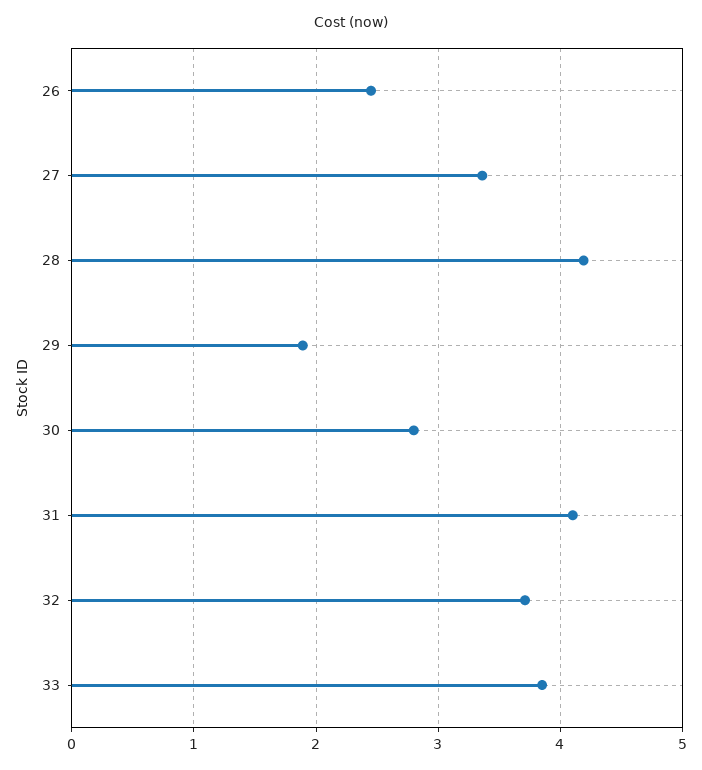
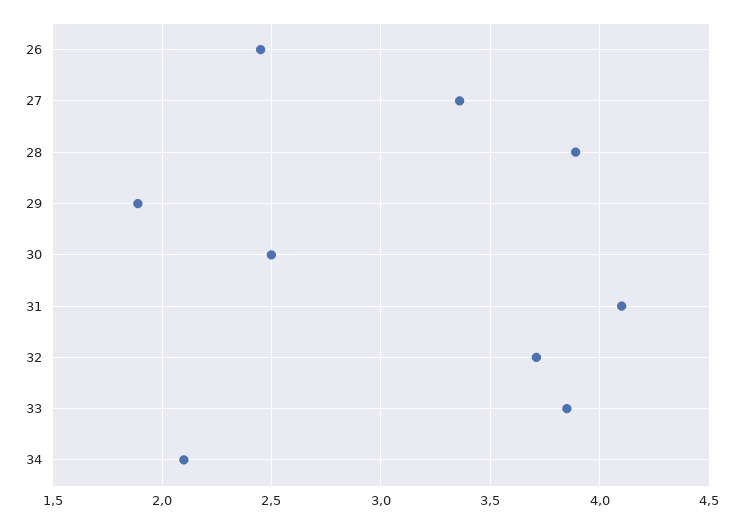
28: 4.2 -> 3.9
30: 2.8 -> 2.5
34: none -> 2.1

